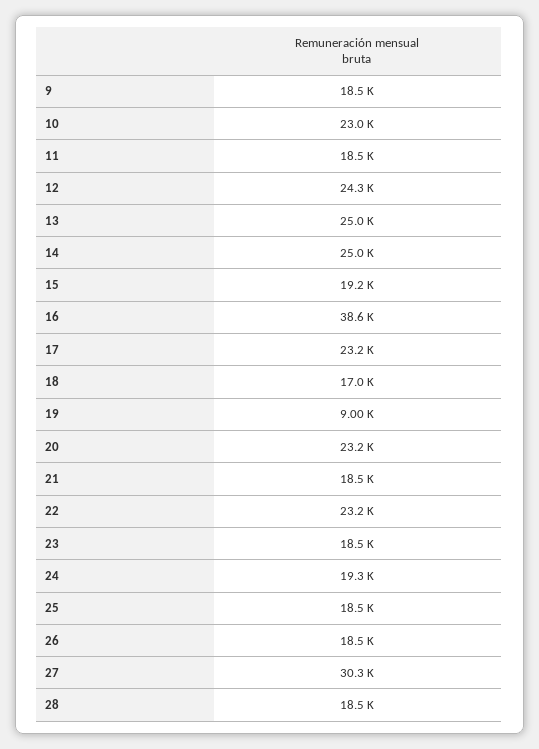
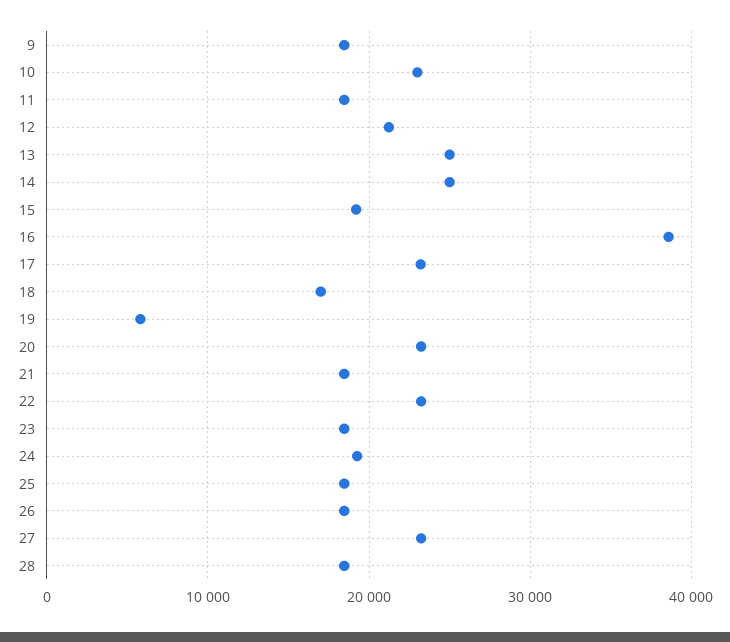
12: 24300 -> 21000
19: 9000 -> 6000
27: 30300 -> 23000

